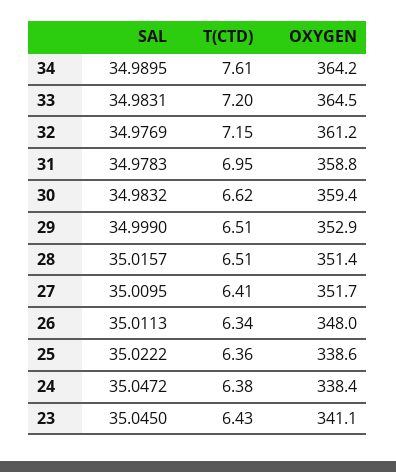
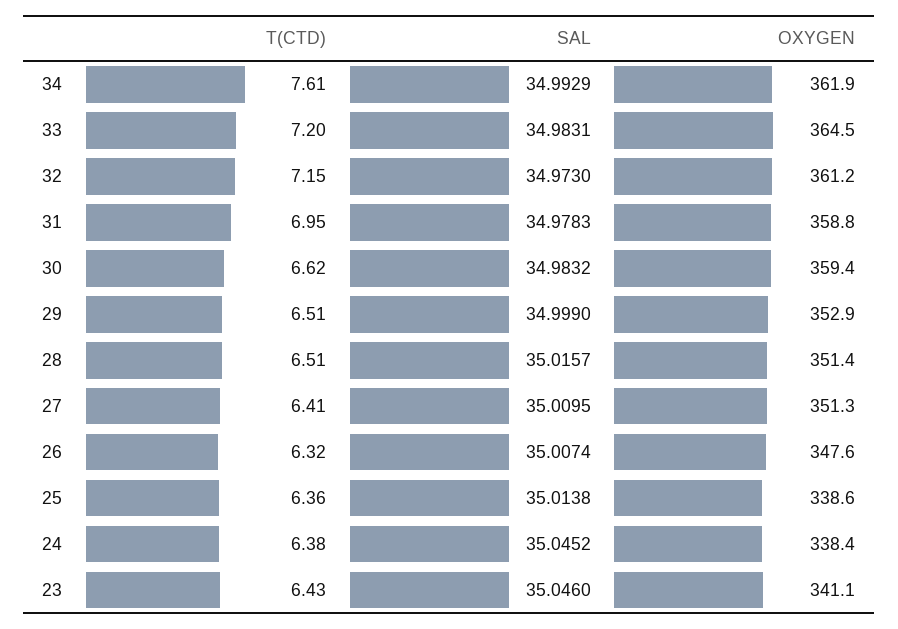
SAL, 34: 34.9895 -> 34.9929
OXYGEN, 34: 364.2 -> 361.9
SAL, 32: 34.9769 -> 34.973
OXYGEN, 27: 351.7 -> 351.3
SAL, 26: 35.0113 -> 35.0074
T(CTD), 26: 6.34 -> 6.32
OXYGEN, 26: 348 -> 347.6
SAL, 25: 35.0222 -> 35.0138
SAL, 24: 35.0472 -> 35.0452
SAL, 23: 35.045 -> 35.046

